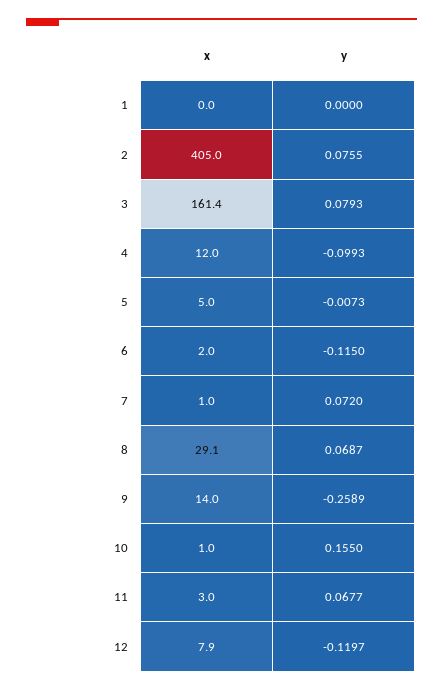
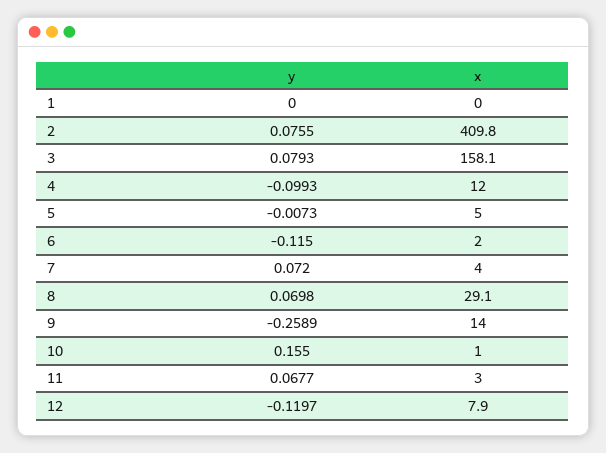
x, 2: 405 -> 409.8
x, 3: 161.4 -> 158.1
x, 7: 1 -> 4
y, 8: 0.0687 -> 0.0698

